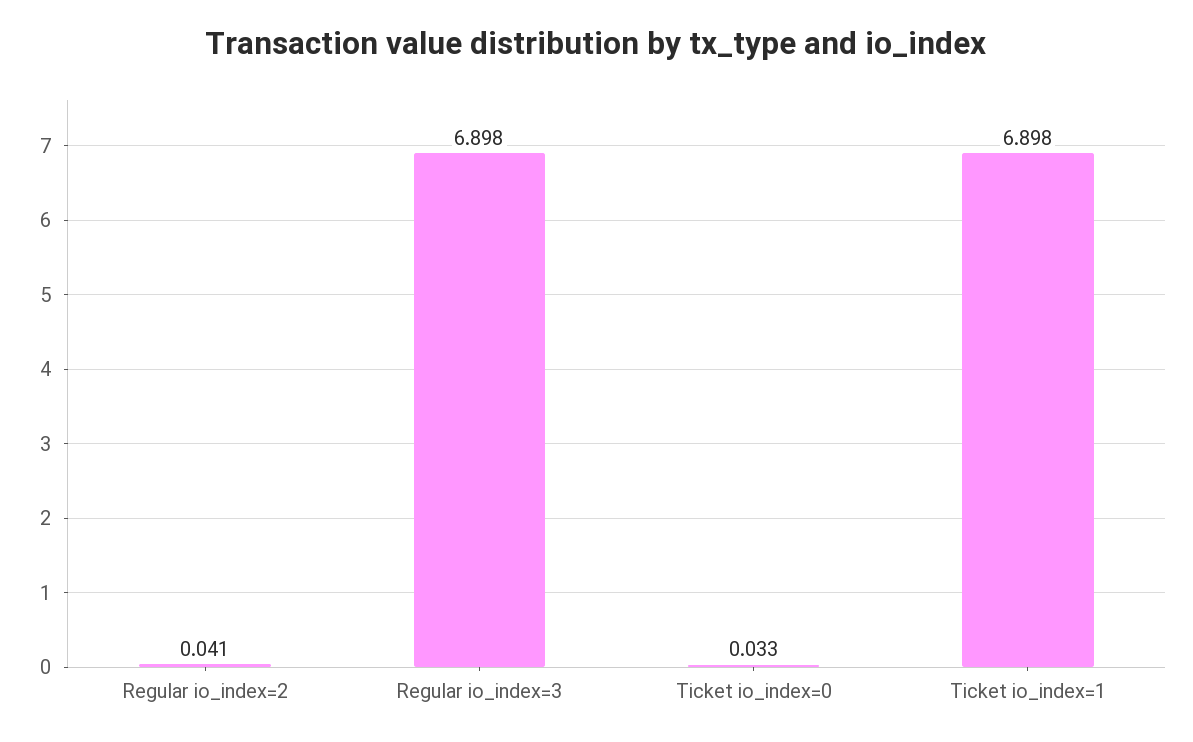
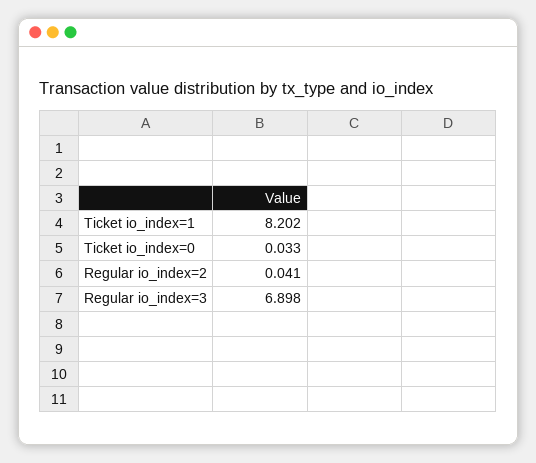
Ticket io_index=1: 6.898 -> 8.202

